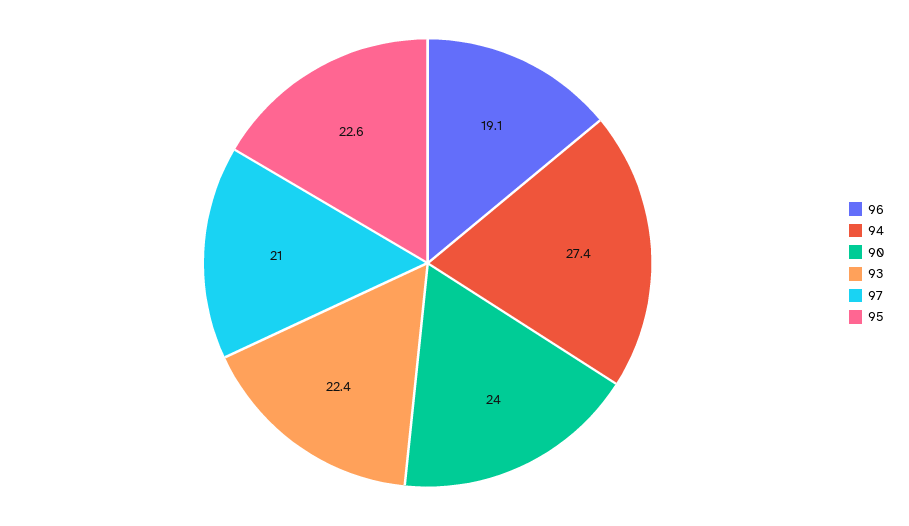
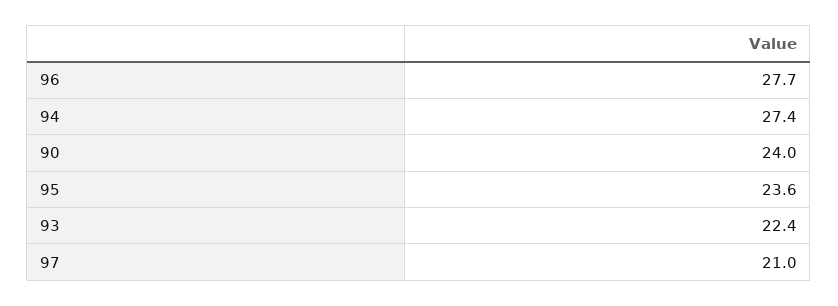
96: 19.1 -> 27.7
95: 22.6 -> 23.6

